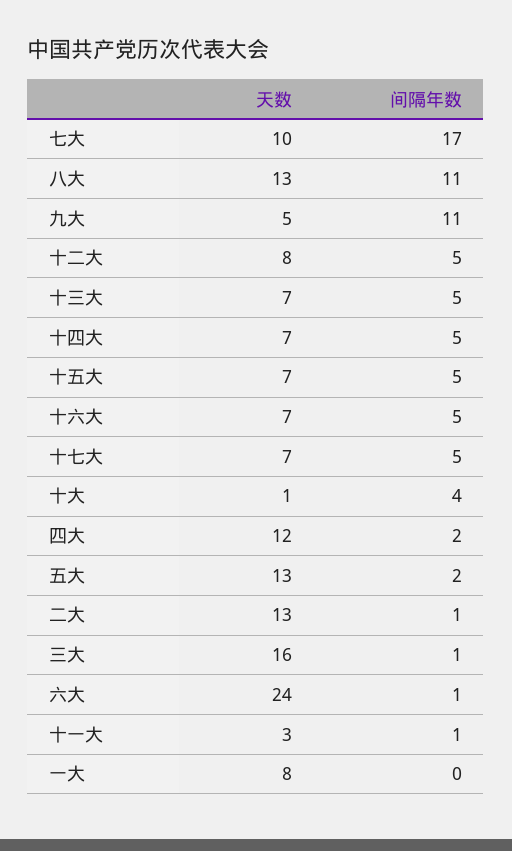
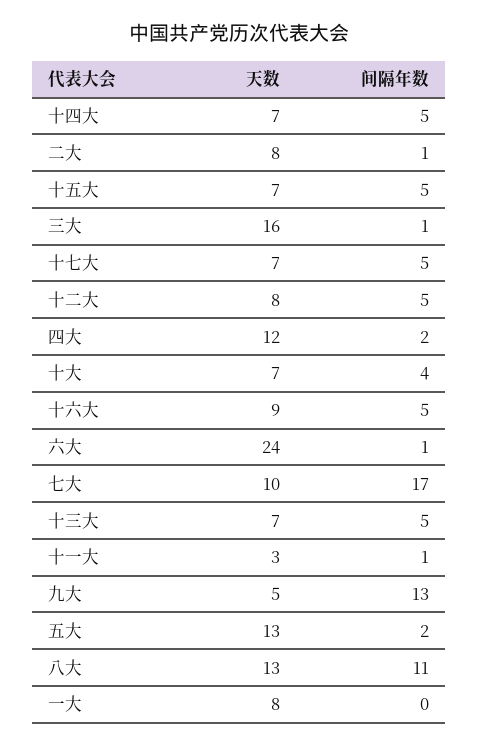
间隔年数, 九大: 11 -> 13
天数, 十六大: 7 -> 9
天数, 十大: 1 -> 7
天数, 二大: 13 -> 8

